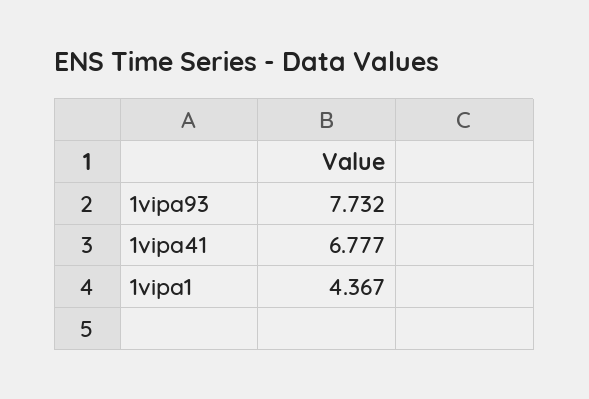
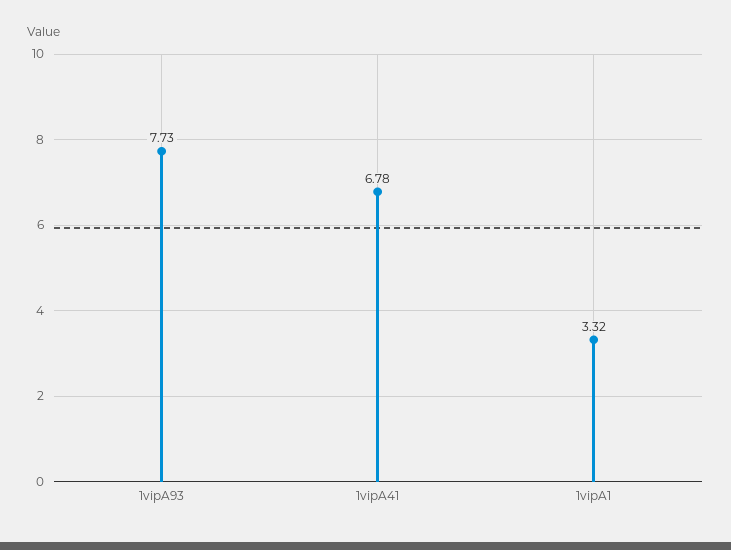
1vipa1: 4.367 -> 3.32

